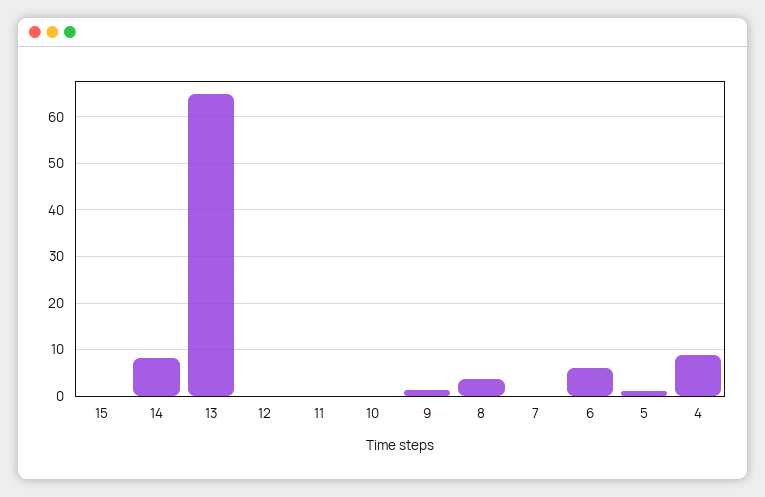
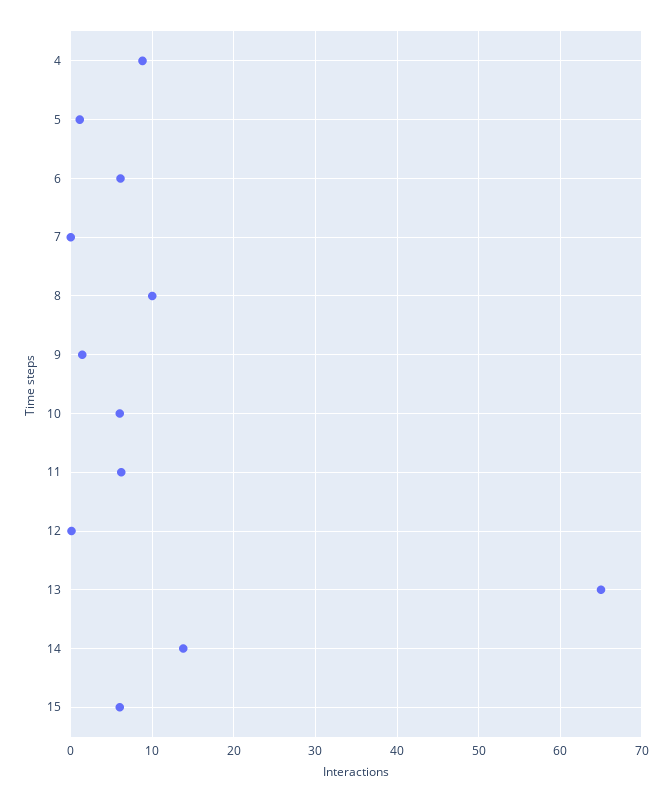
15: 0 -> 6
14: 8 -> 14
11: 0 -> 6
10: 0 -> 6
8: 4 -> 10

